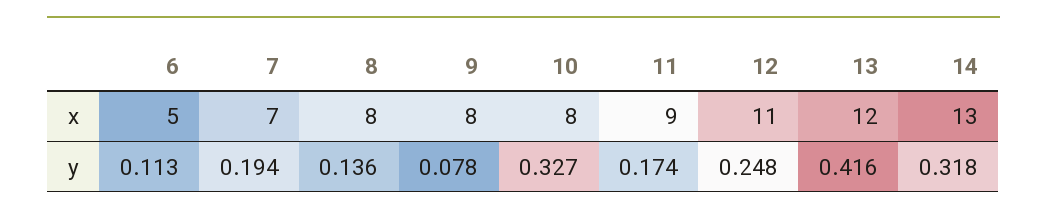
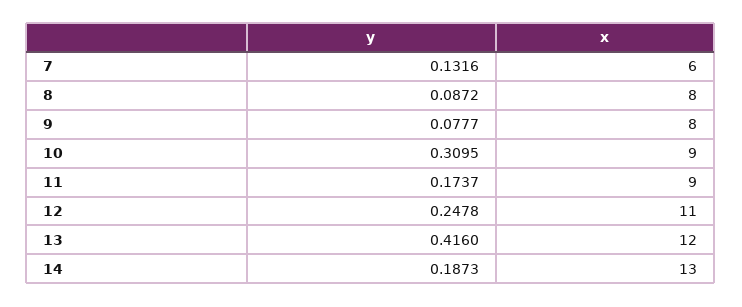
6, x: 5 -> none
7, x: 7 -> 6
10, x: 8 -> 9
6, y: 0.113 -> none
7, y: 0.194 -> 0.1316
8, y: 0.136 -> 0.0872
10, y: 0.327 -> 0.3095
14, y: 0.318 -> 0.1873

